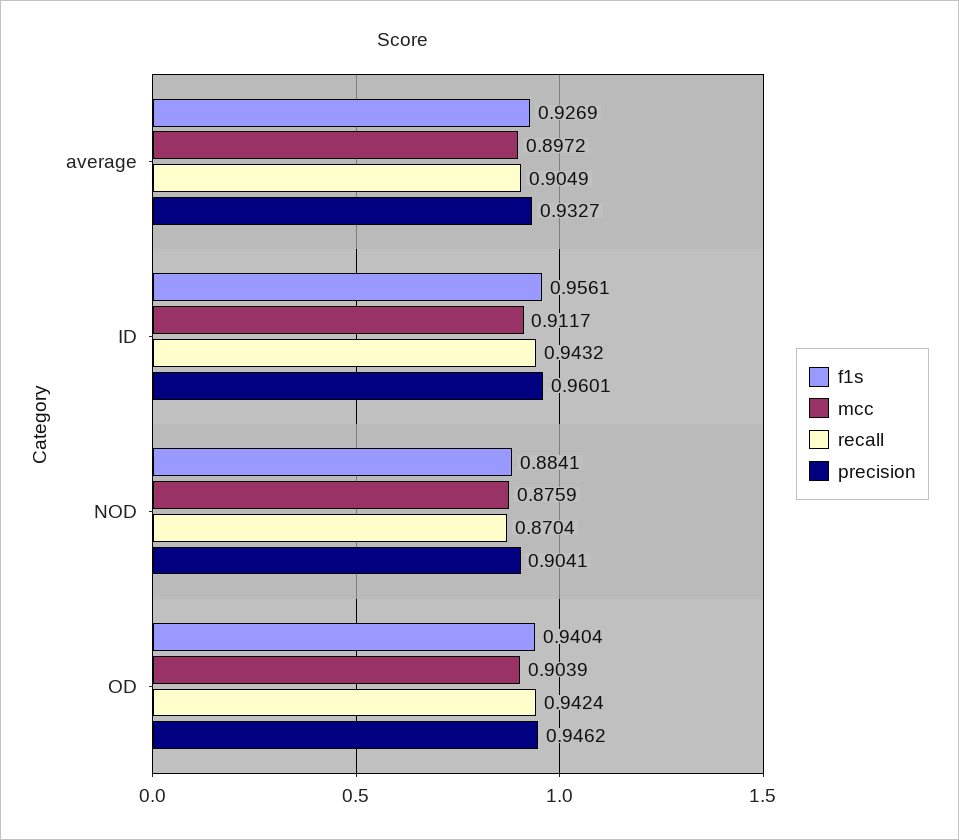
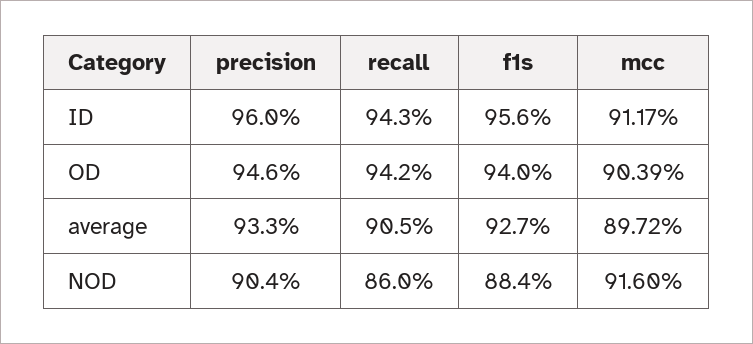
mcc, NOD: 0.8759 -> 0.916
recall, NOD: 0.8704 -> 0.86

